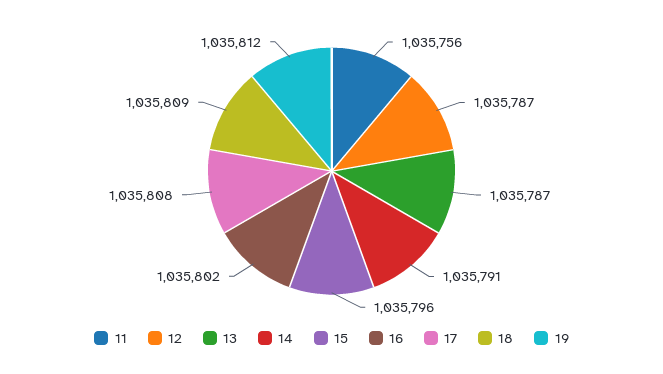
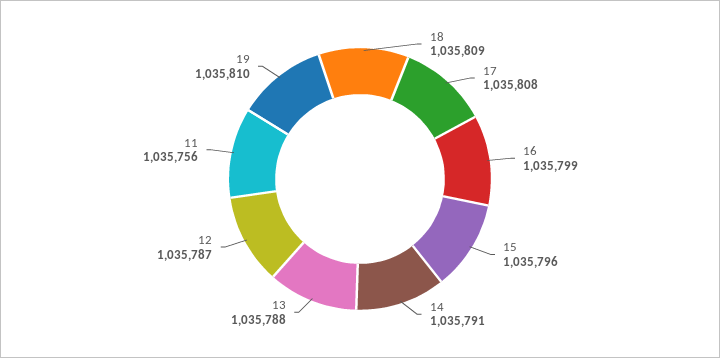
13: 1035787 -> 1035788
16: 1035802 -> 1035799
19: 1035812 -> 1035810

